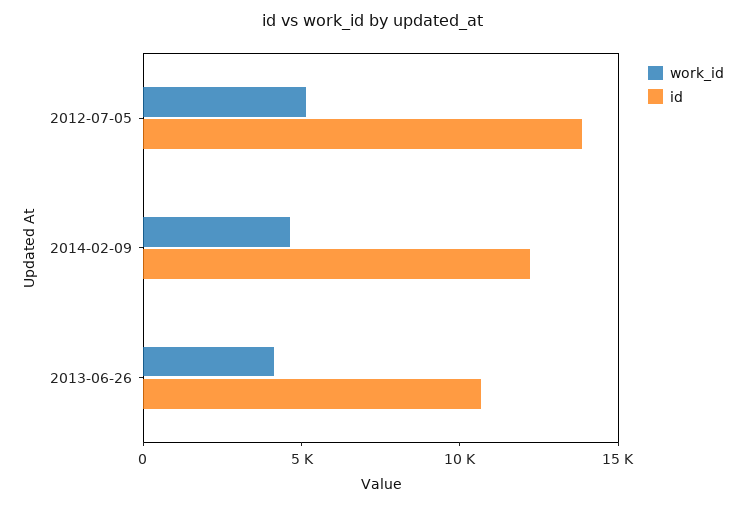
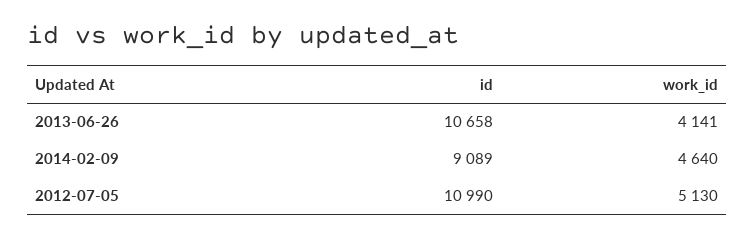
id, 2012-07-05: 14000 -> 10990
id, 2014-02-09: 12000 -> 9089

